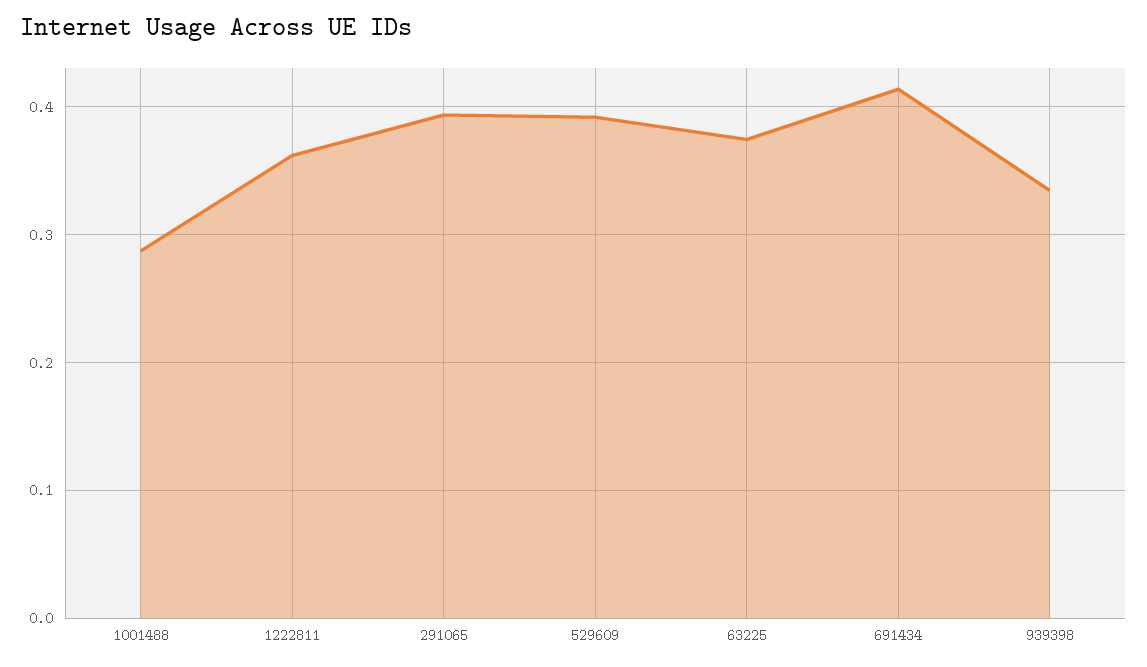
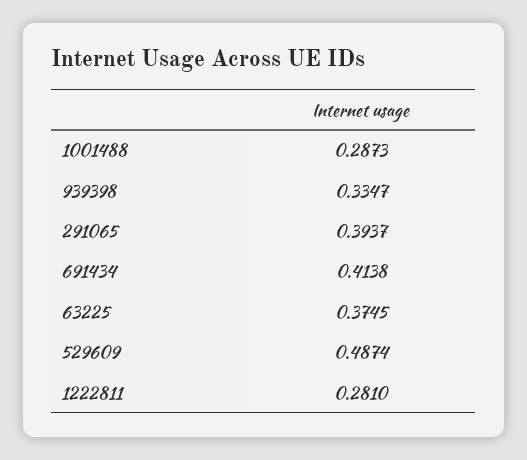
1222811: 0.36 -> 0.281
529609: 0.39 -> 0.4874

